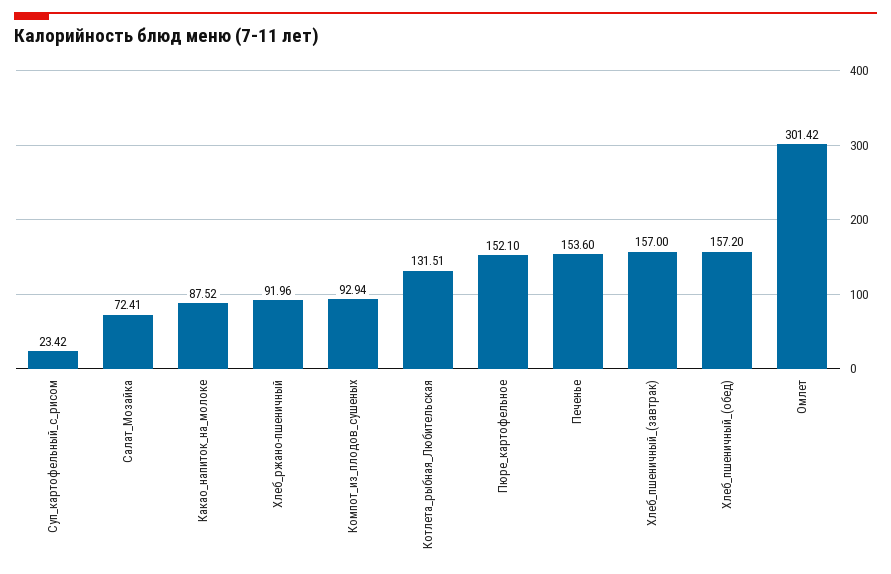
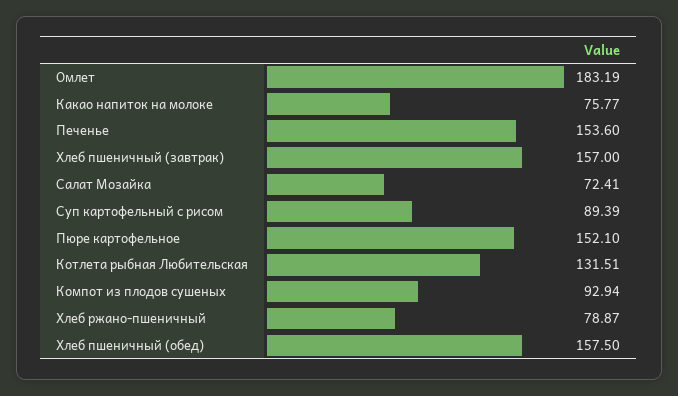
Суп_картофельный_с_рисом: 23.42 -> 89.39
Какао_напиток_на_молоке: 87.52 -> 75.77
Хлеб_ржано-пшеничный: 91.96 -> 78.87
Хлеб_пшеничный_(обед): 157.2 -> 157.5
Омлет: 301.42 -> 183.19

